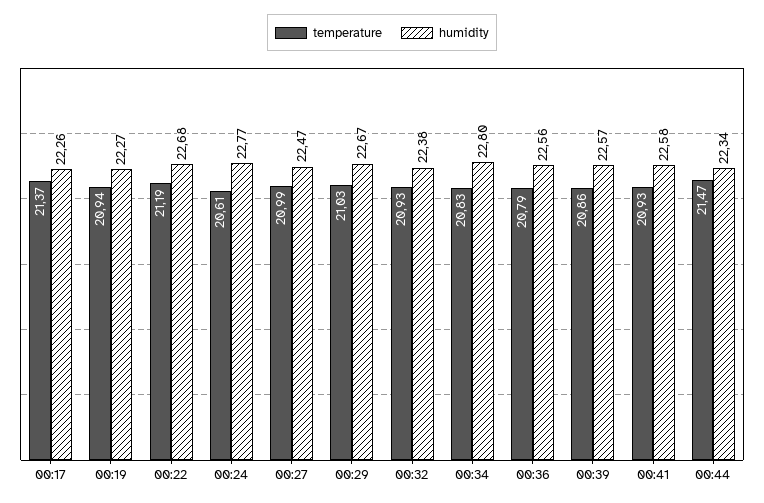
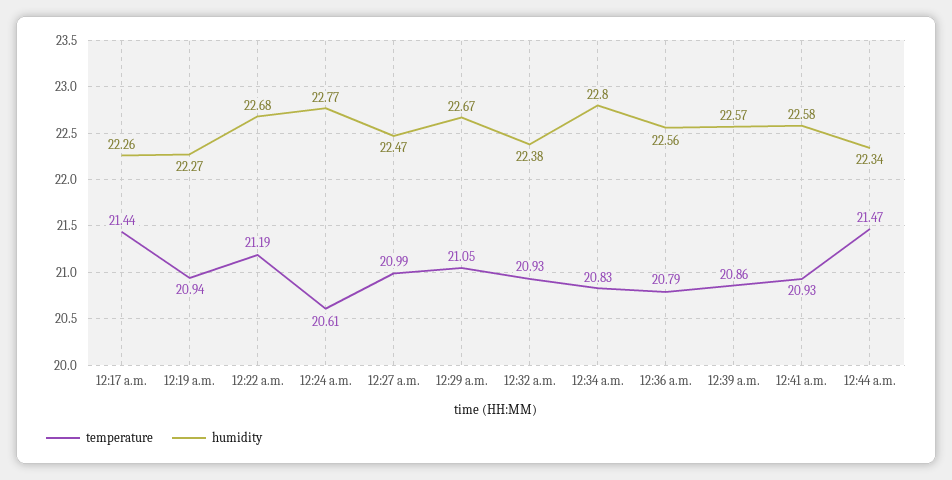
temperature, 00:17: 21.37 -> 21.44
temperature, 00:29: 21.03 -> 21.05

